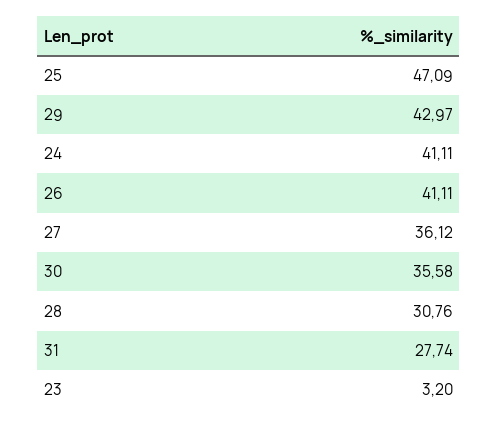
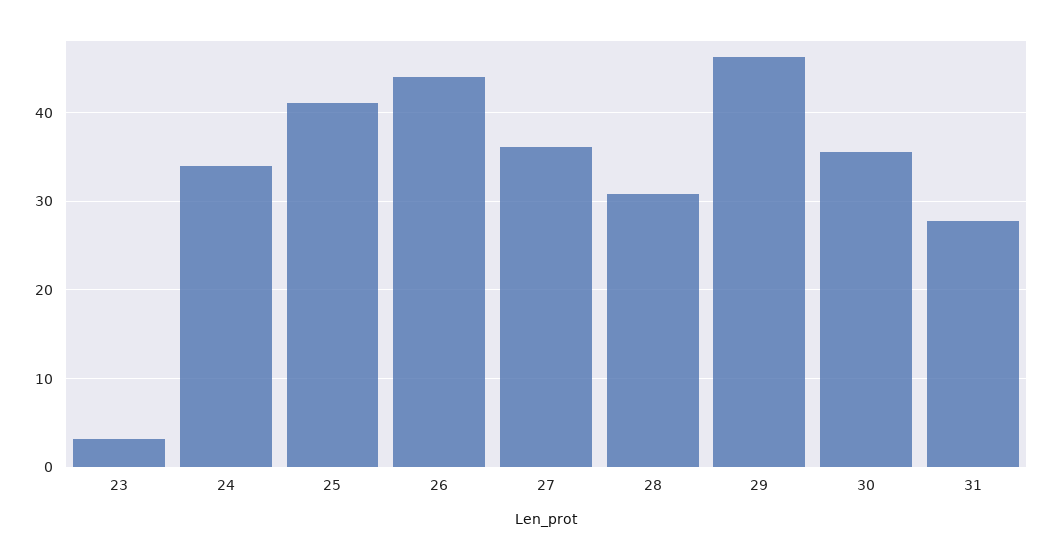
25: 47.09 -> 41
29: 42.97 -> 46
24: 41.11 -> 34
26: 41.11 -> 44

